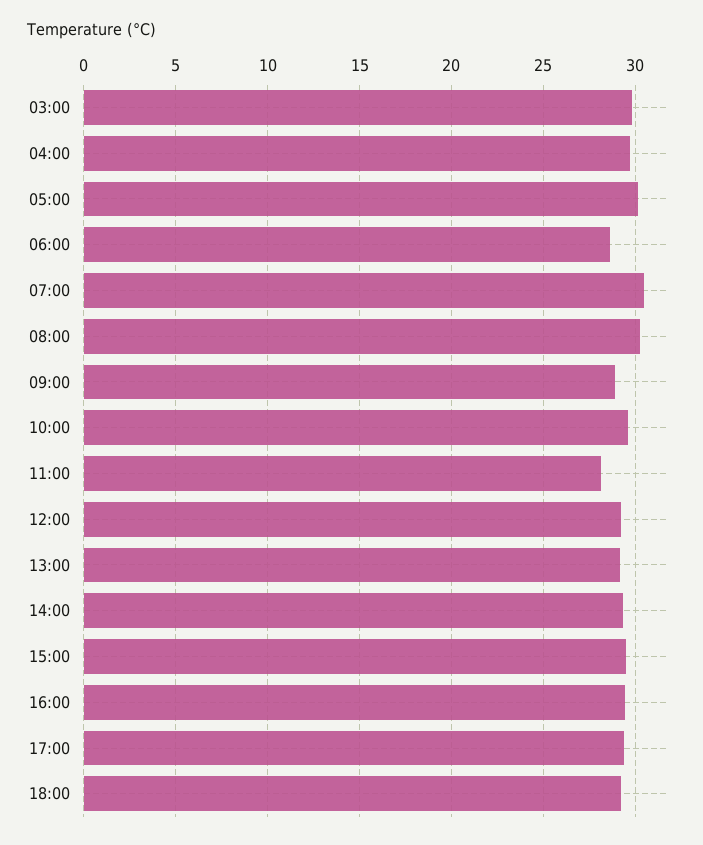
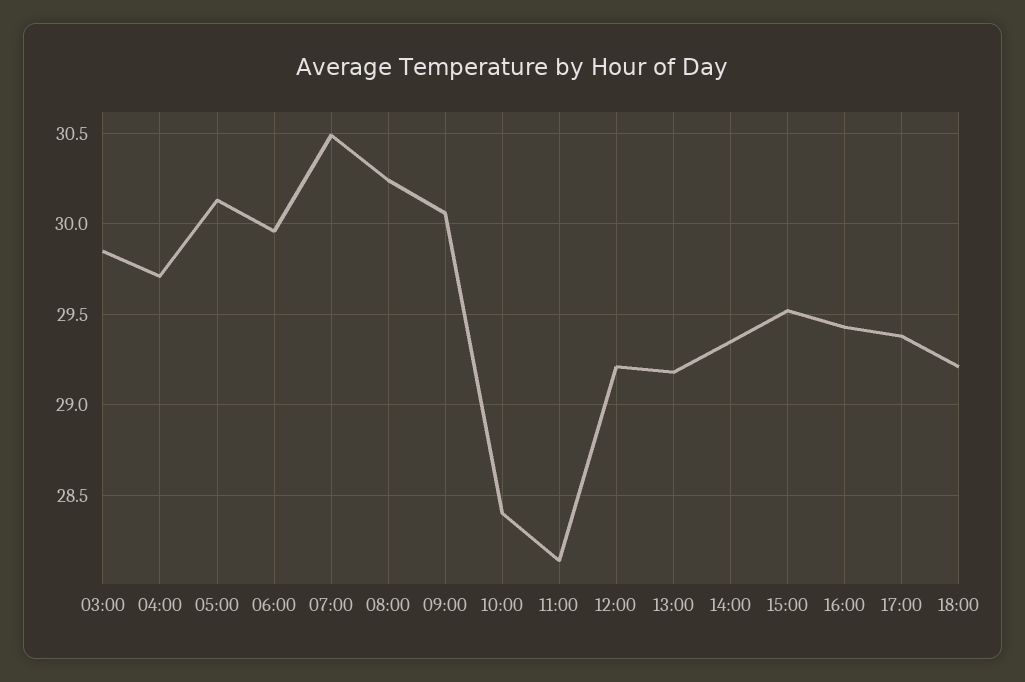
06:00: 28.5 -> 29.95
09:00: 29 -> 30.05
10:00: 29.5 -> 28.4

